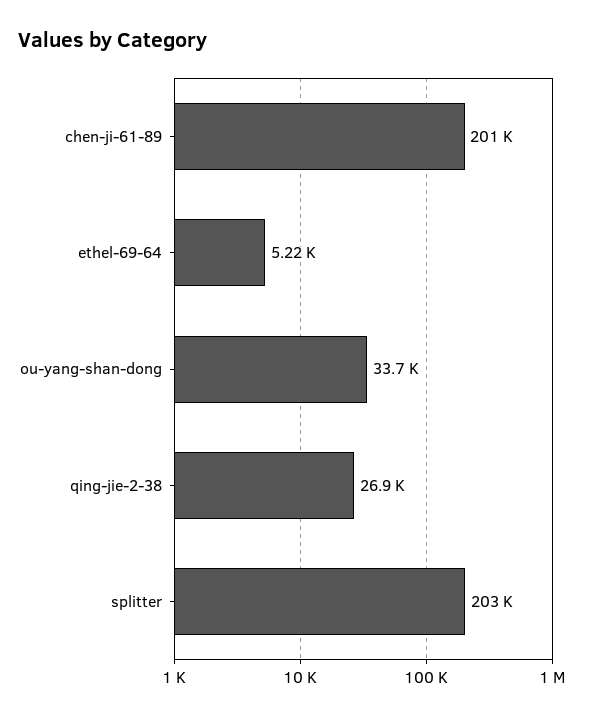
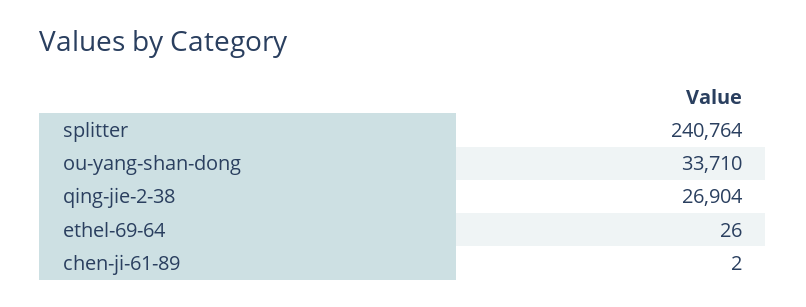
chen-ji-61-89: 201000 -> 2
ethel-69-64: 5220 -> 26
splitter: 203000 -> 240764

